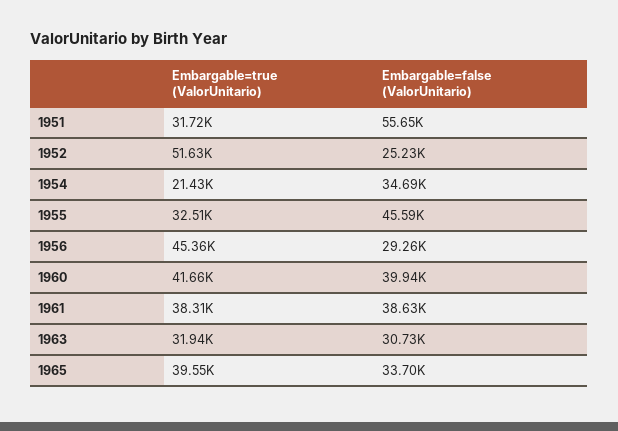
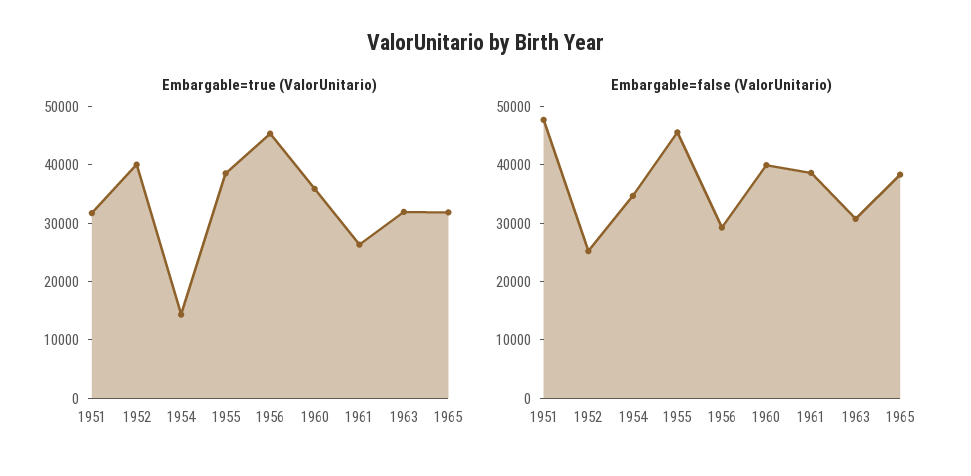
Embargable=false (ValorUnitario), 1951: 55650 -> 48000
Embargable=true (ValorUnitario), 1952: 51630 -> 40000
Embargable=true (ValorUnitario), 1954: 21430 -> 14000
Embargable=true (ValorUnitario), 1955: 32510 -> 38000
Embargable=true (ValorUnitario), 1960: 41660 -> 36000
Embargable=true (ValorUnitario), 1961: 38310 -> 26000
Embargable=true (ValorUnitario), 1965: 39550 -> 32000
Embargable=false (ValorUnitario), 1965: 33700 -> 38000

